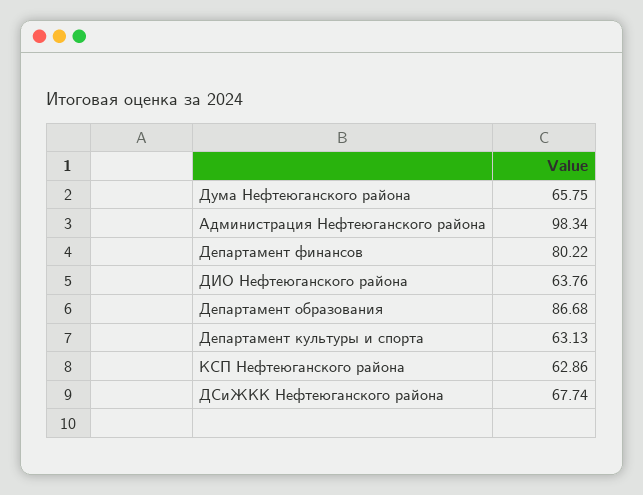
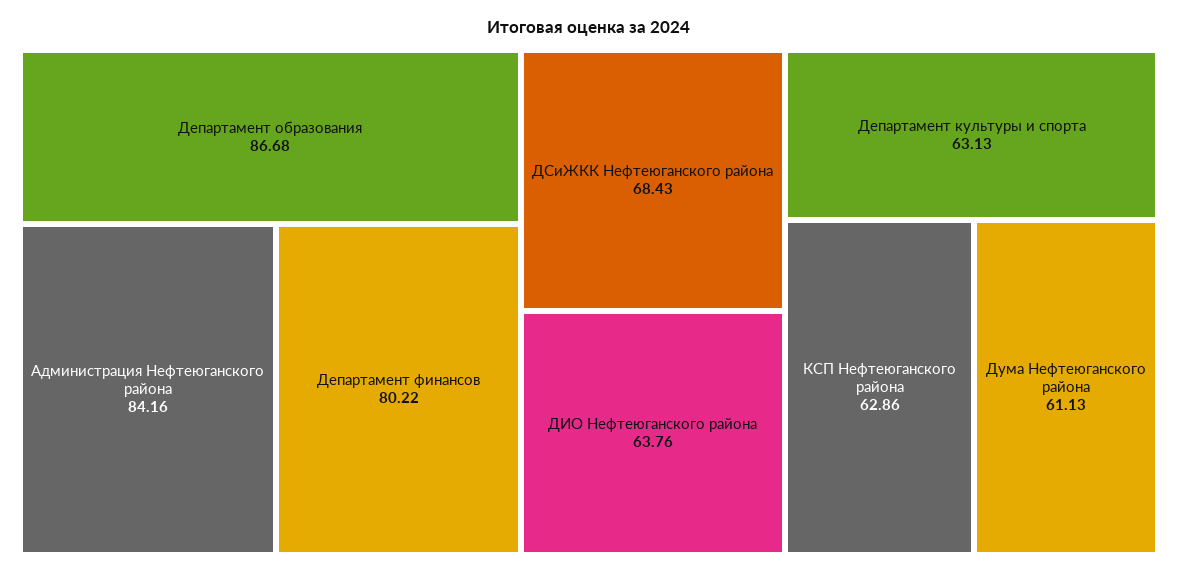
Дума Нефтеюганского района: 65.75 -> 61.13
Администрация Нефтеюганского района: 98.34 -> 84.16
ДСиЖКК Нефтеюганского района: 67.74 -> 68.43

